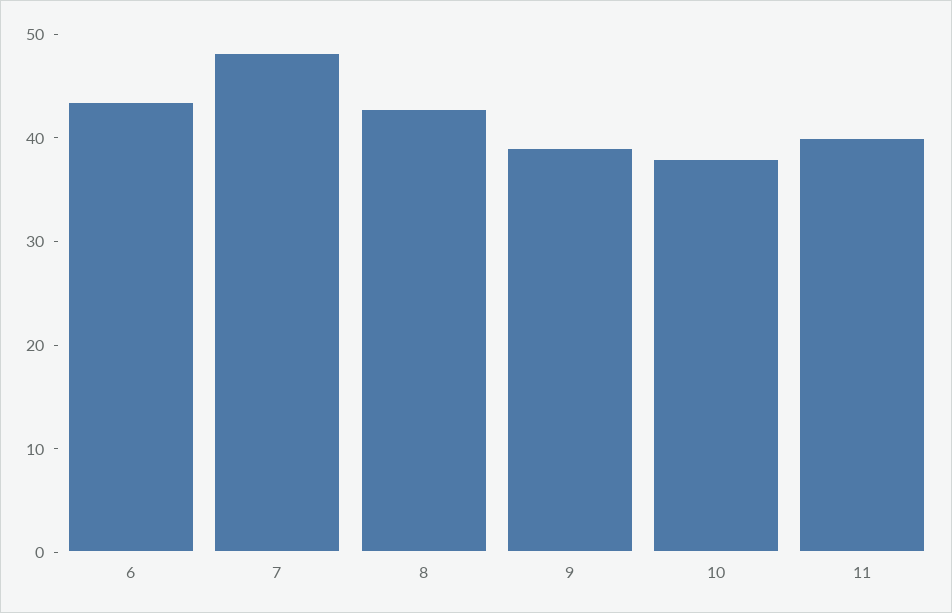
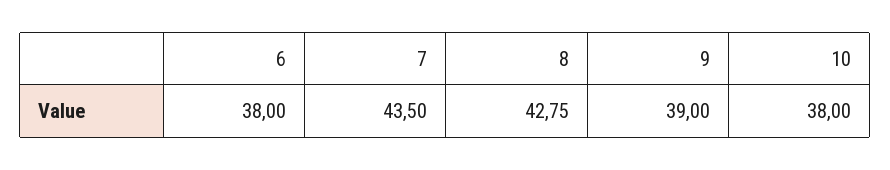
6: 44 -> 38
7: 48 -> 43.5
11: 40 -> none

